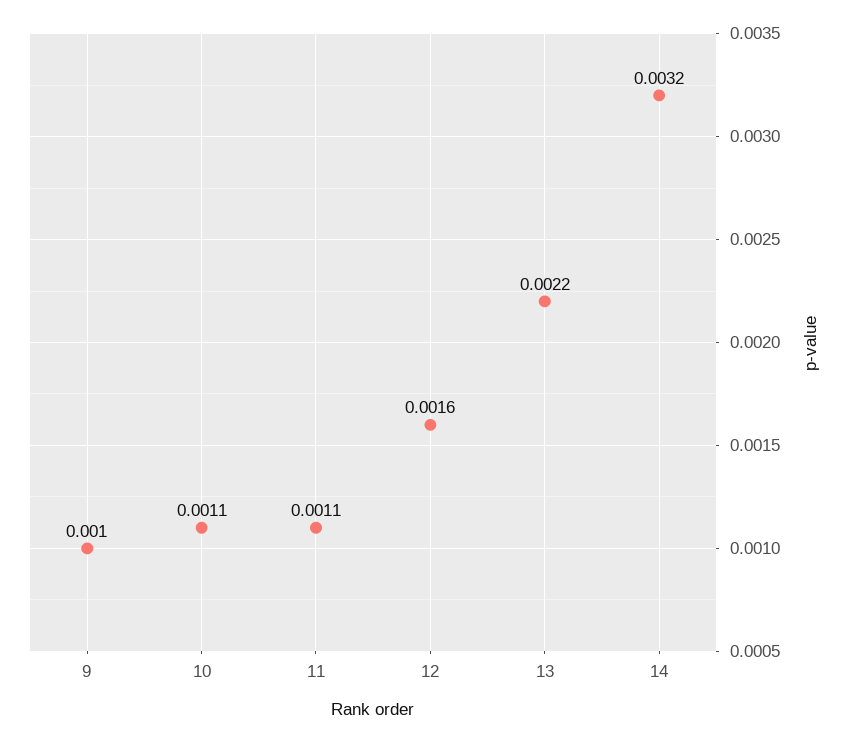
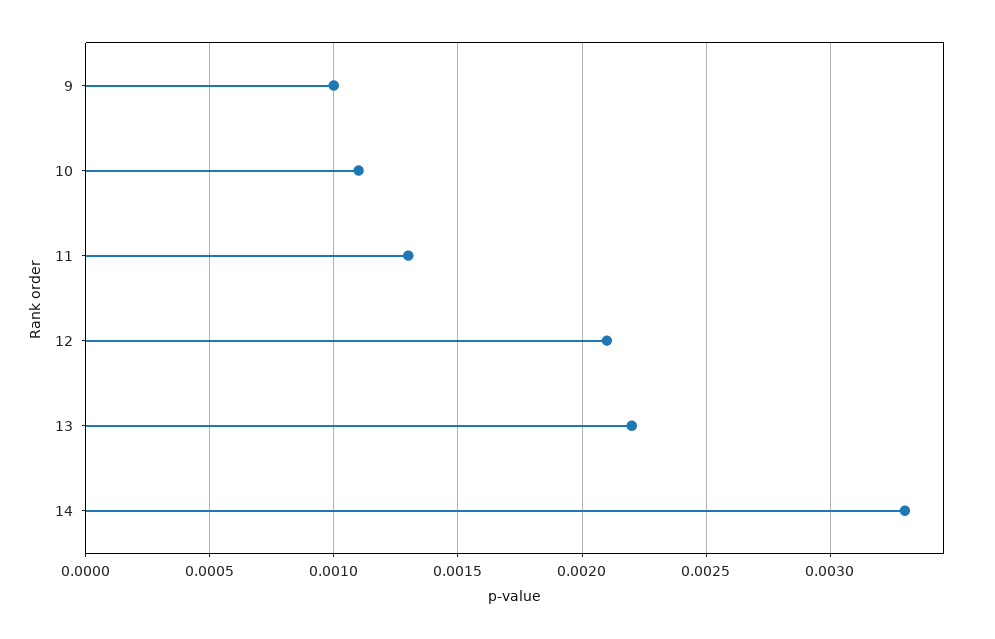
11: 0.0011 -> 0.0013
12: 0.0016 -> 0.0021
14: 0.0032 -> 0.0033

